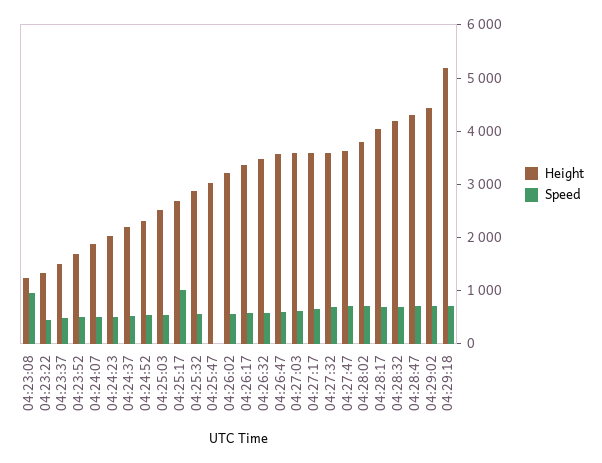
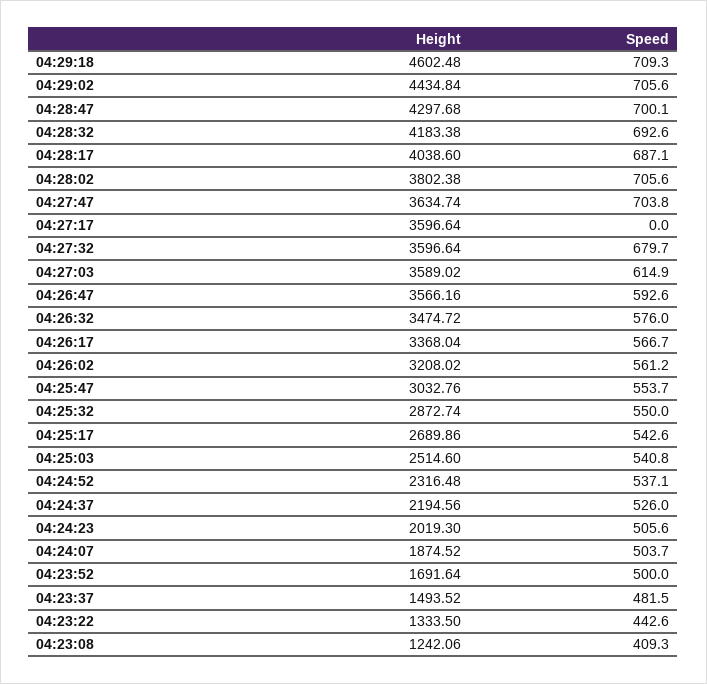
Speed, 04:23:08: 1000 -> 409.3
Speed, 04:25:17: 1000 -> 542.6
Speed, 04:25:47: 0 -> 553.7
Speed, 04:27:17: 600 -> 0
Height, 04:29:18: 5200 -> 4602.48

